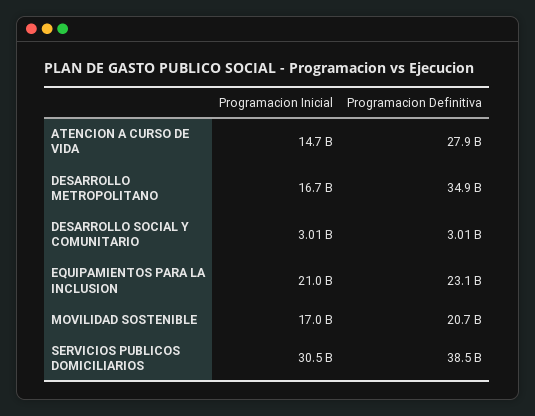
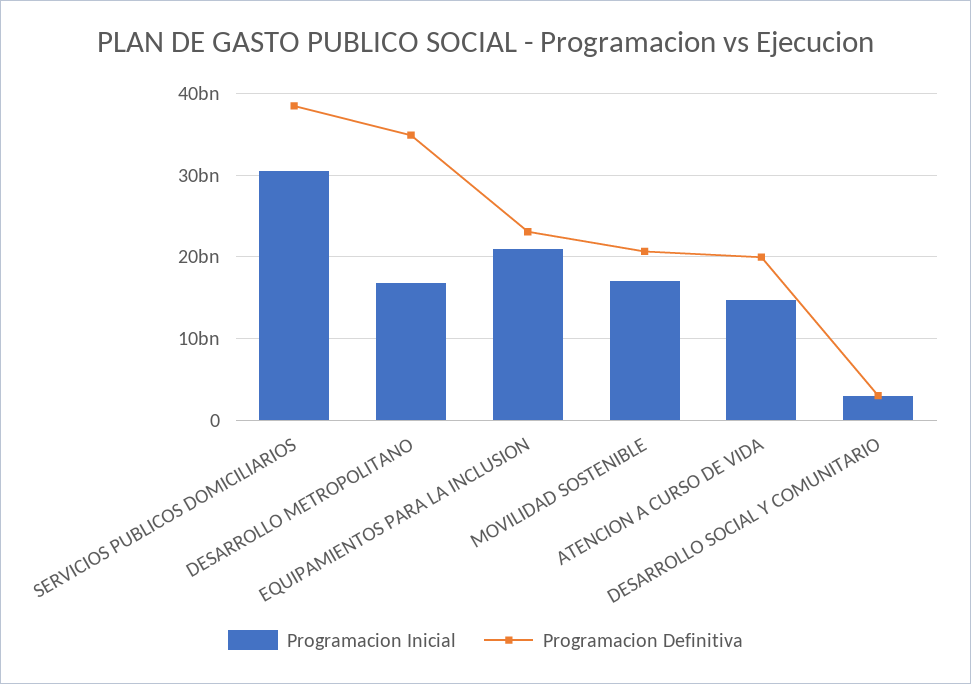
Programacion Definitiva, ATENCION A CURSO DE VIDA: 27900000000 -> 20000000000

